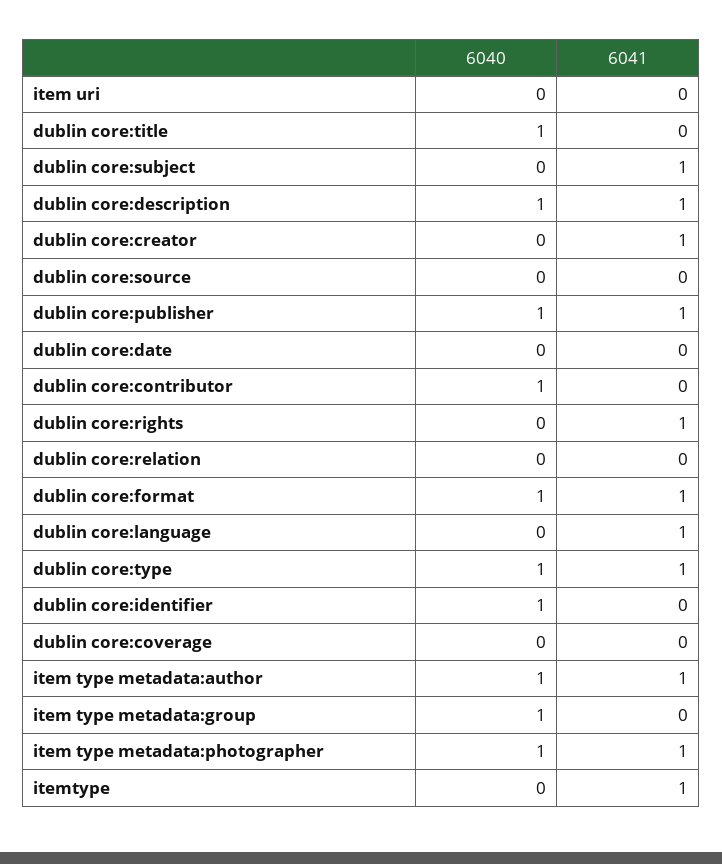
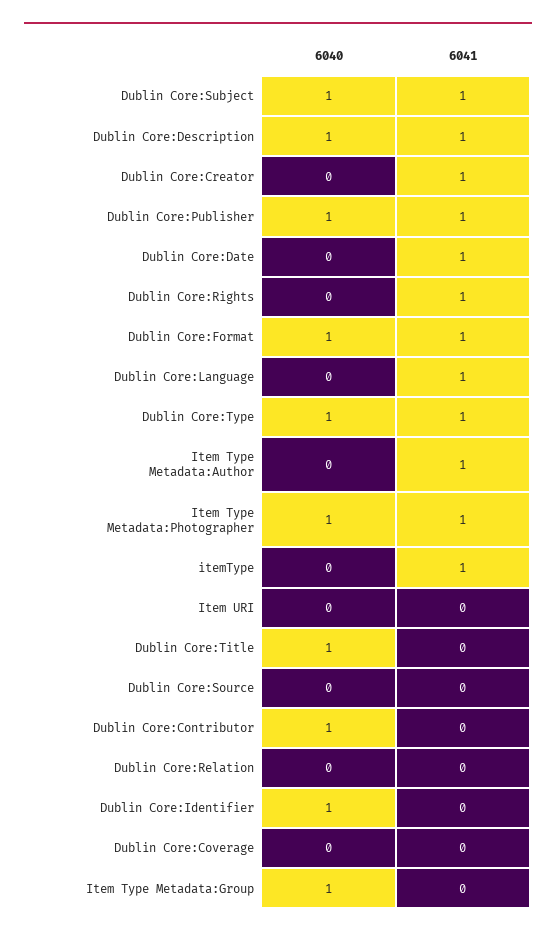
6040, dublin core:subject: 0 -> 1
6041, dublin core:date: 0 -> 1
6040, item type metadata:author: 1 -> 0

